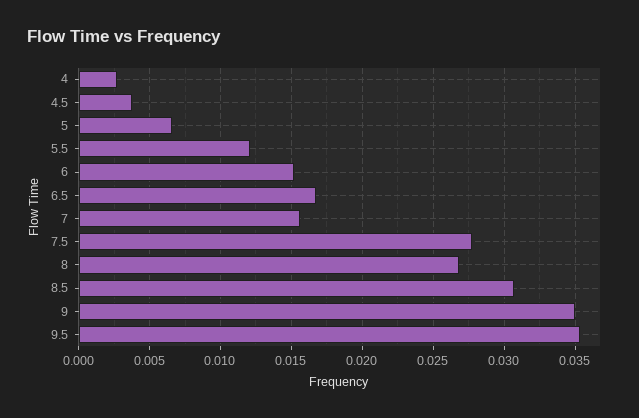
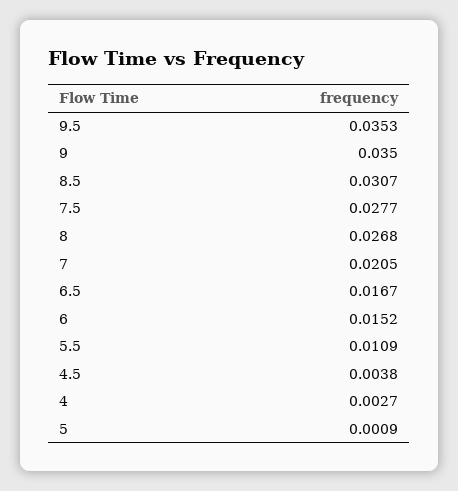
5: 0.0065 -> 0.0009
5.5: 0.012 -> 0.0109
7: 0.0155 -> 0.0205

